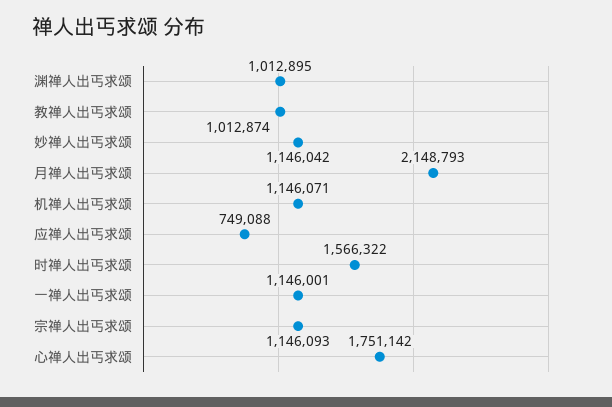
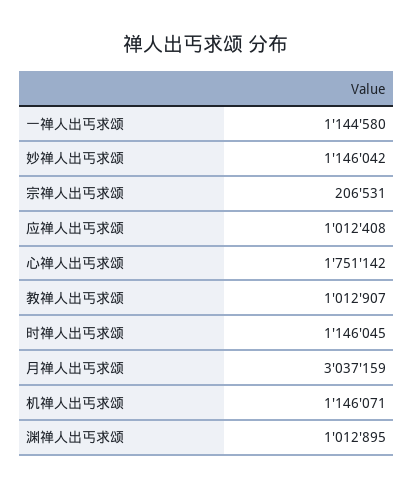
教禅人出丐求颂: 1012874 -> 1012907
月禅人出丐求颂: 2148793 -> 3037159
应禅人出丐求颂: 749088 -> 1012408
时禅人出丐求颂: 1566322 -> 1146045
一禅人出丐求颂: 1146001 -> 1144580
宗禅人出丐求颂: 1146093 -> 206531

